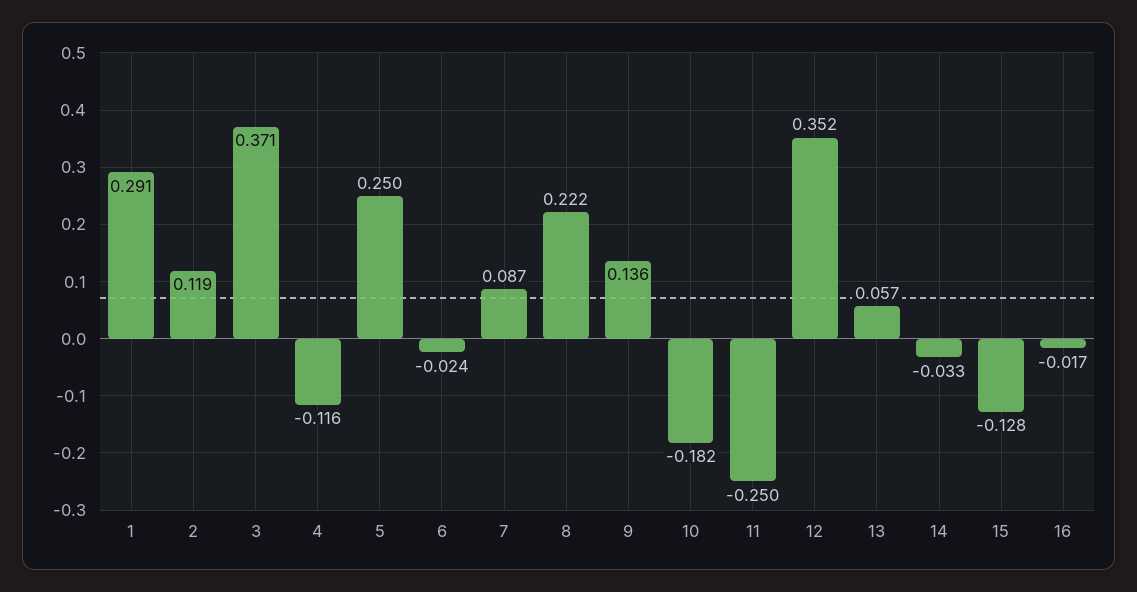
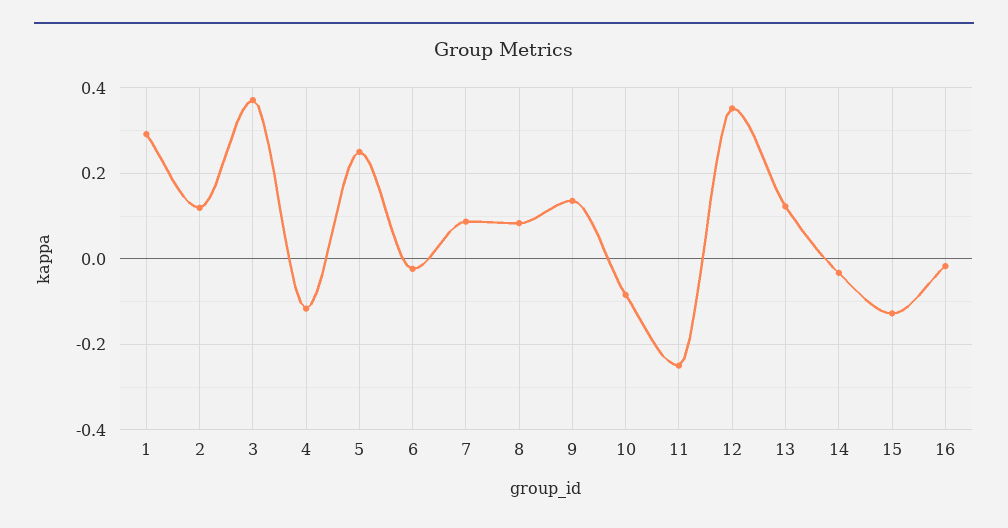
8: 0.222 -> 0.08
10: -0.182 -> -0.08
13: 0.057 -> 0.12

